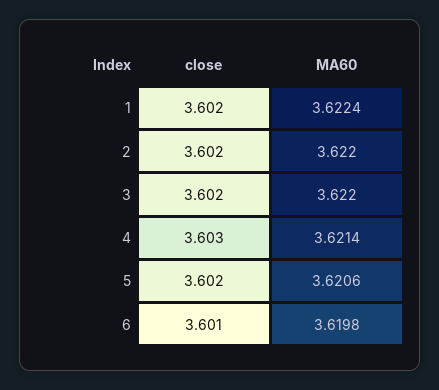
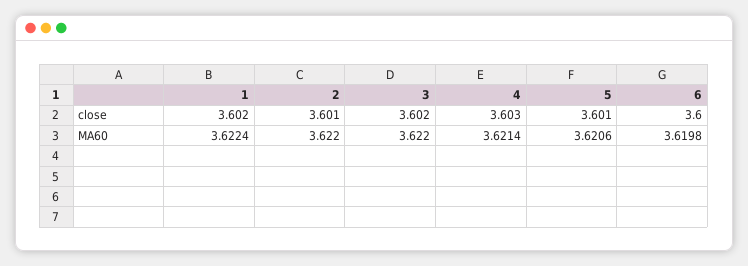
close, 2: 3.602 -> 3.601
close, 5: 3.602 -> 3.601
close, 6: 3.601 -> 3.6

